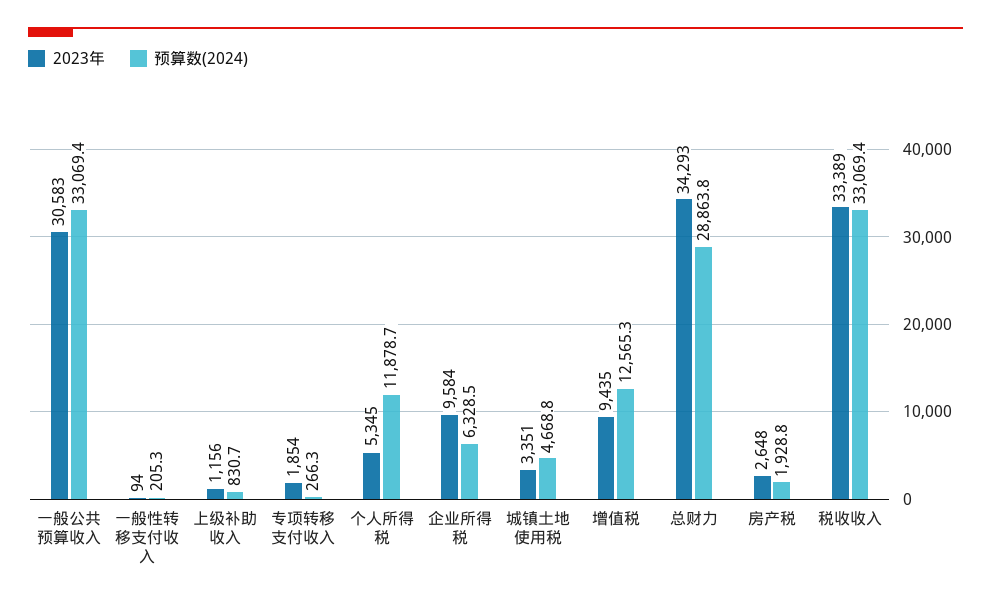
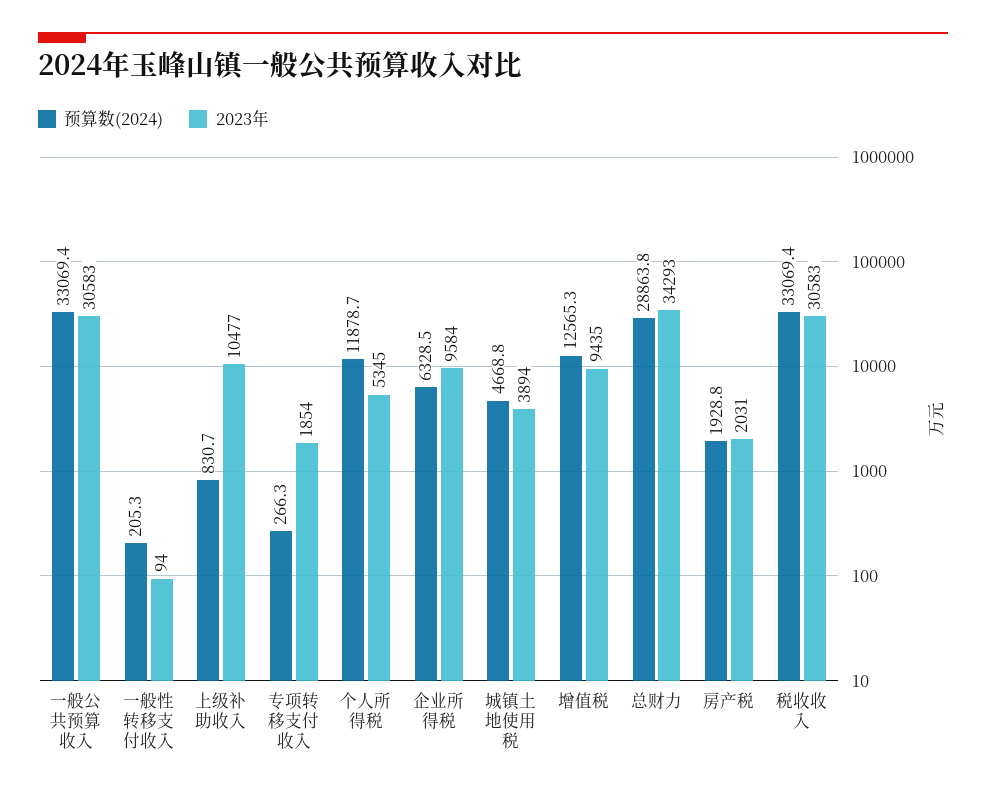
2023年, 上级补助收入: 1156 -> 10477
2023年, 城镇土地使用税: 3351 -> 3894
2023年, 房产税: 2648 -> 2031
2023年, 税收收入: 33389 -> 30583

